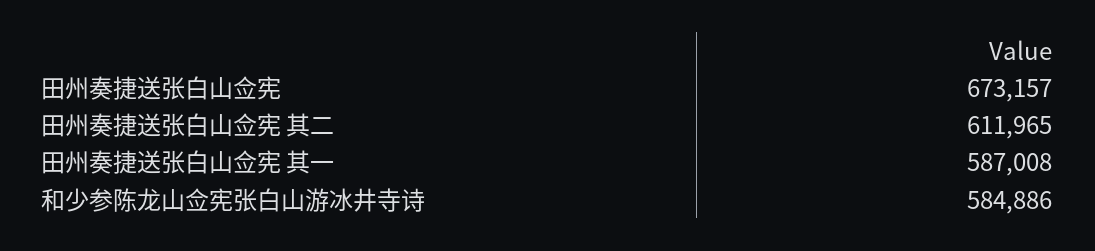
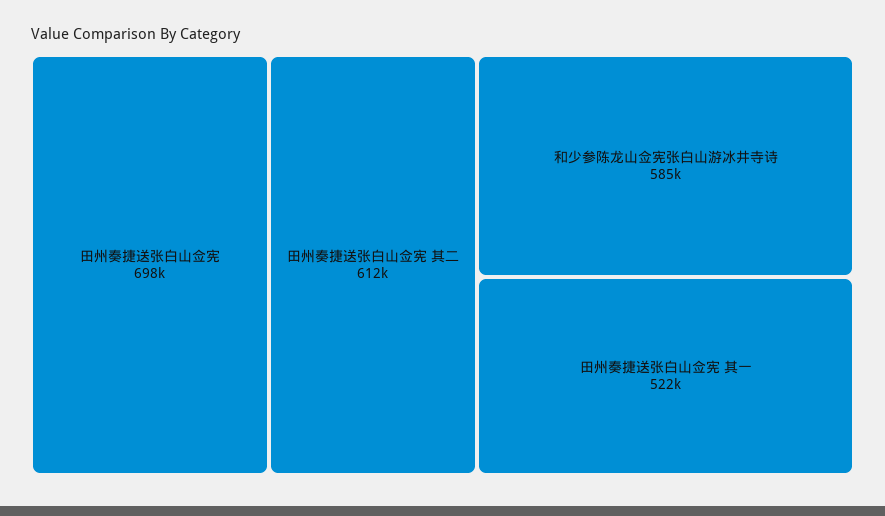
田州奏捷送张白山佥宪: 673157 -> 698000
田州奏捷送张白山佥宪 其一: 587008 -> 522000

